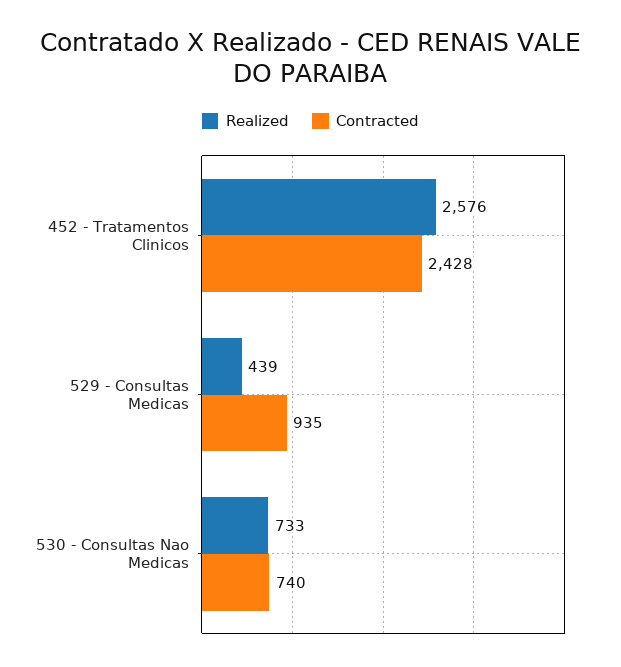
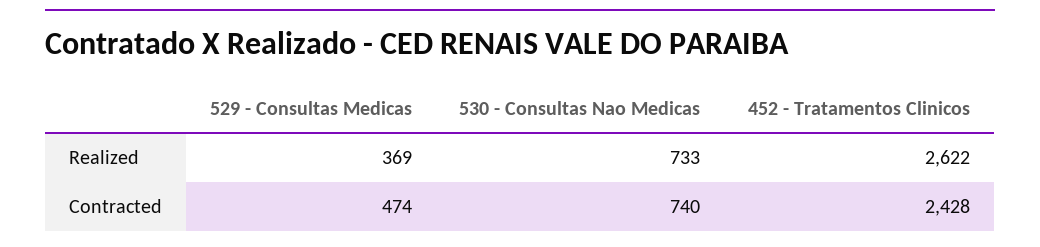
Realized, 452 - Tratamentos Clinicos: 2576 -> 2622
Realized, 529 - Consultas Medicas: 439 -> 369
Contracted, 529 - Consultas Medicas: 935 -> 474

